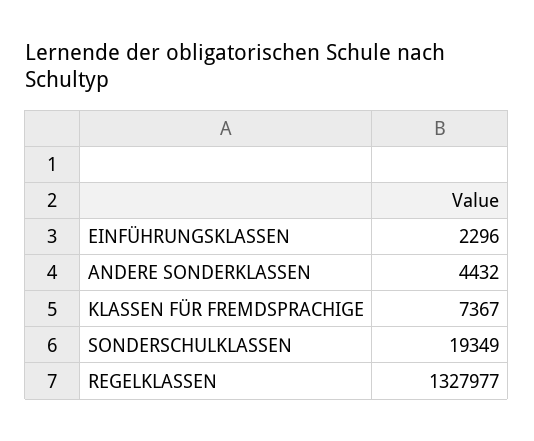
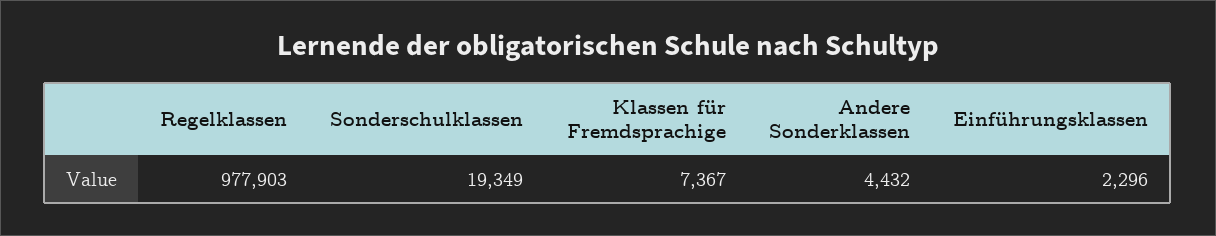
REGELKLASSEN: 1327977 -> 977903

